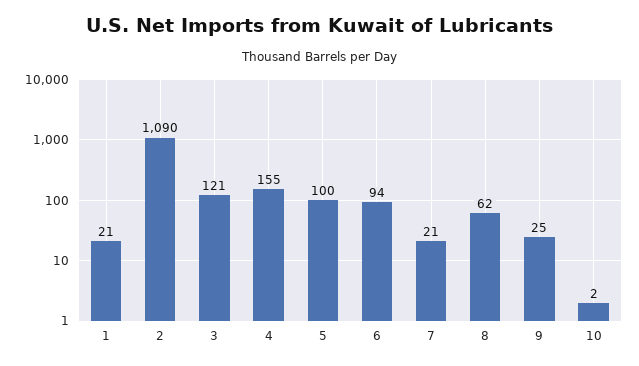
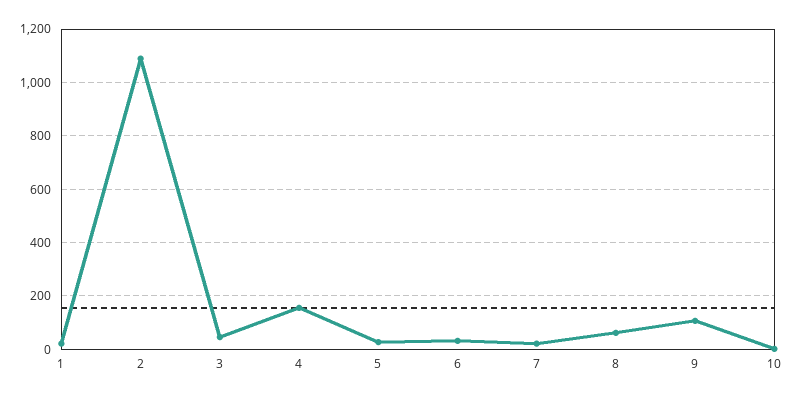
3: 121 -> 50
5: 100 -> 25
6: 94 -> 25
9: 25 -> 100

